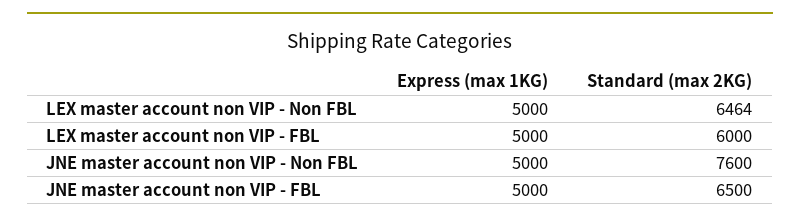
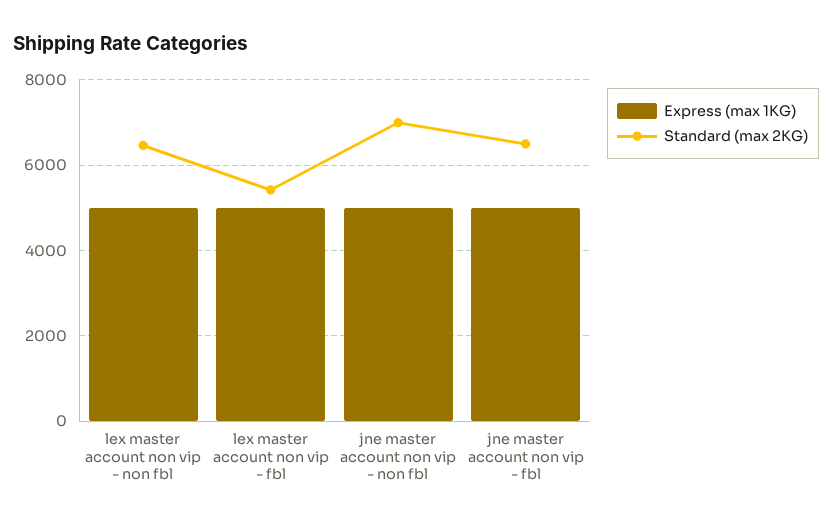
Standard (max 2KG), LEX master account non VIP - FBL: 6000 -> 5400
Standard (max 2KG), JNE master account non VIP - Non FBL: 7600 -> 7000

